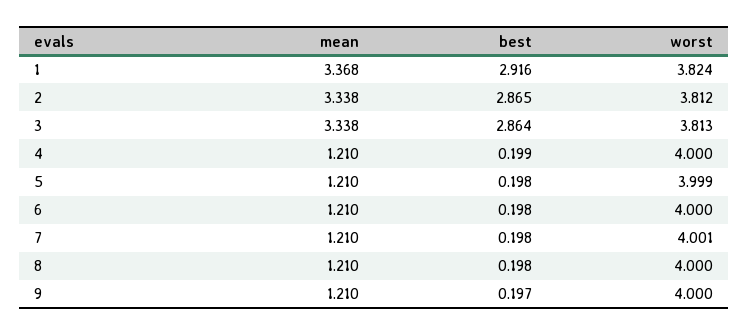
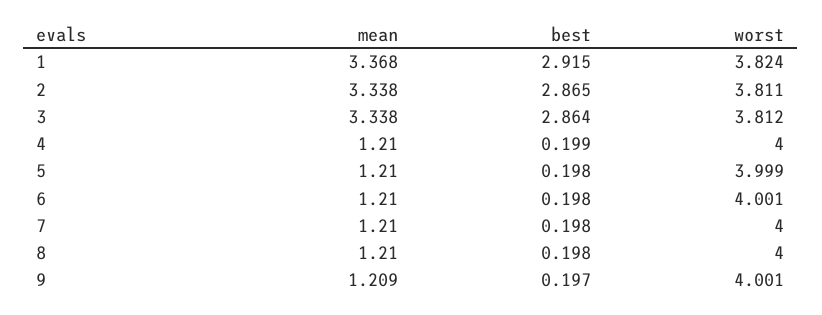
best, 1: 2.916 -> 2.915
worst, 2: 3.812 -> 3.811
worst, 3: 3.813 -> 3.812
worst, 6: 4 -> 4.001
worst, 7: 4.001 -> 4
mean, 9: 1.21 -> 1.209
worst, 9: 4 -> 4.001

